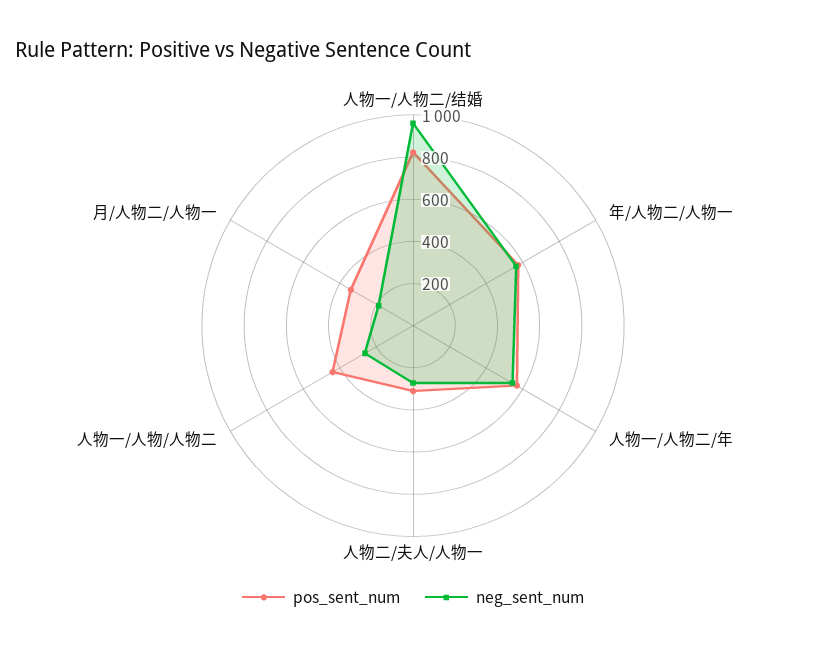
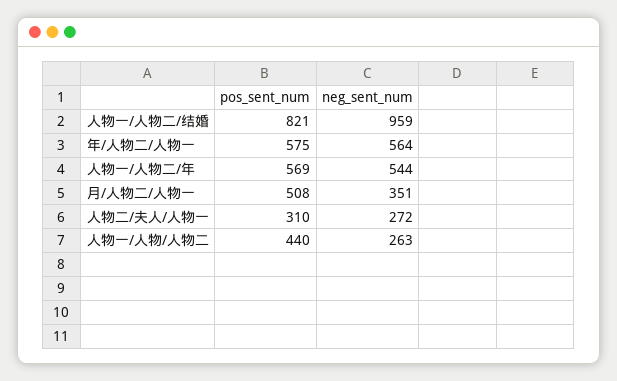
pos_sent_num, 月/人物二/人物一: 350 -> 508
neg_sent_num, 月/人物二/人物一: 200 -> 351

